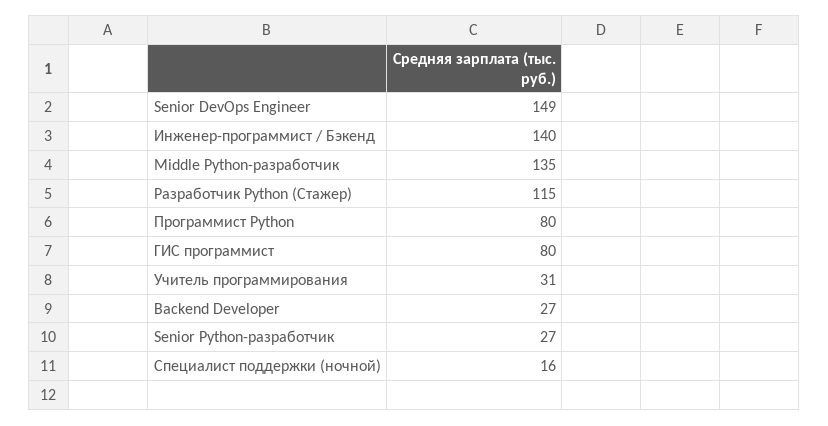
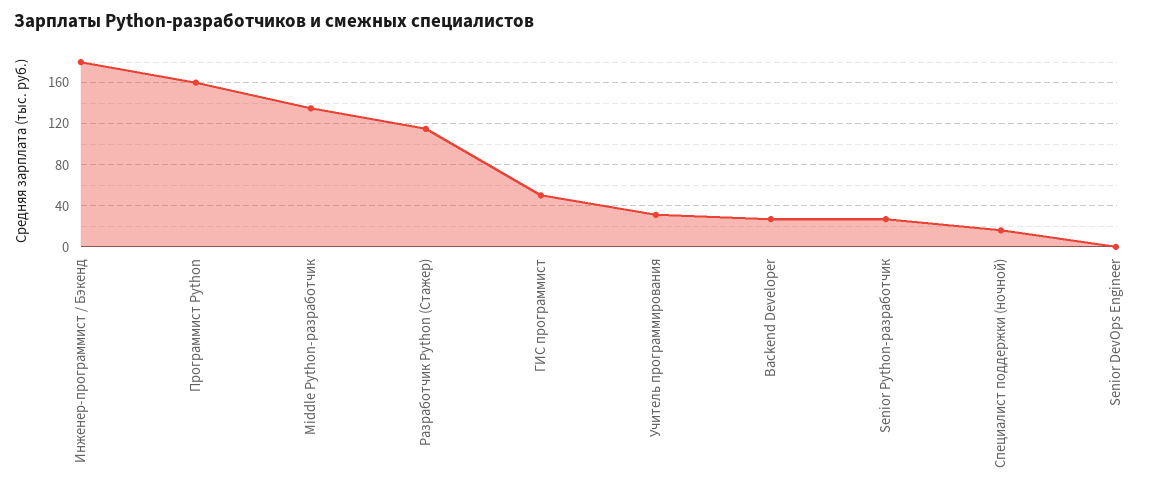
Senior DevOps Engineer: 149 -> 0
Инженер-программист / Бэкенд: 140 -> 180
Программист Python: 80 -> 160
ГИС программист: 80 -> 50

